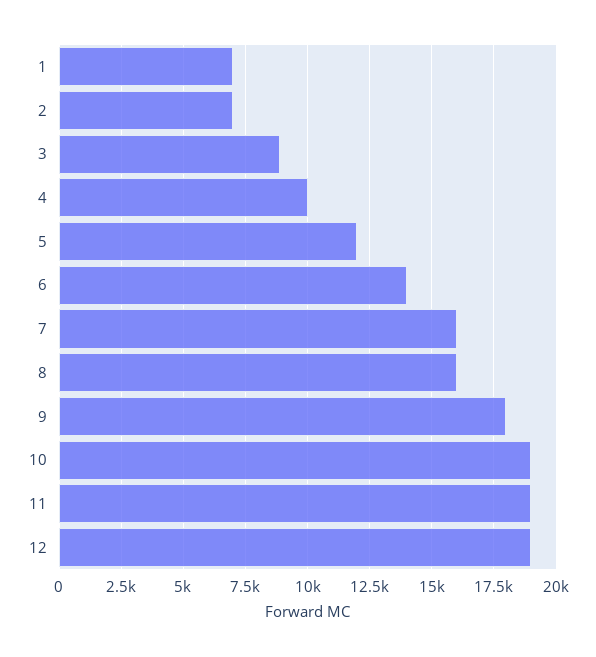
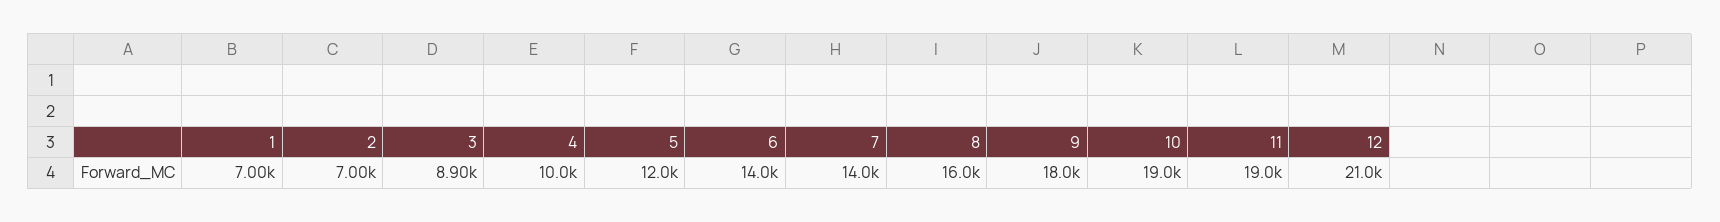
7: 16000 -> 14000
12: 19000 -> 21000

